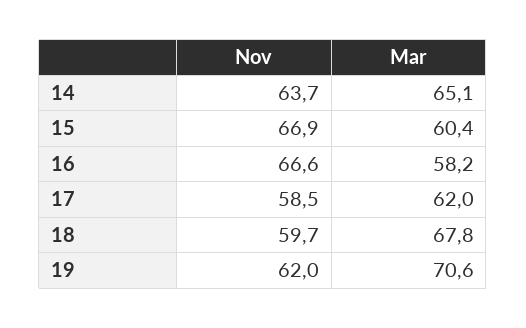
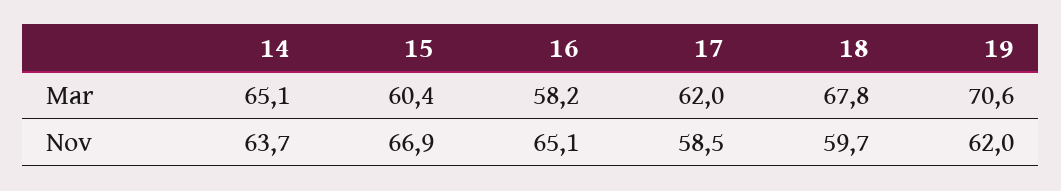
Nov, 16: 66.6 -> 65.1

